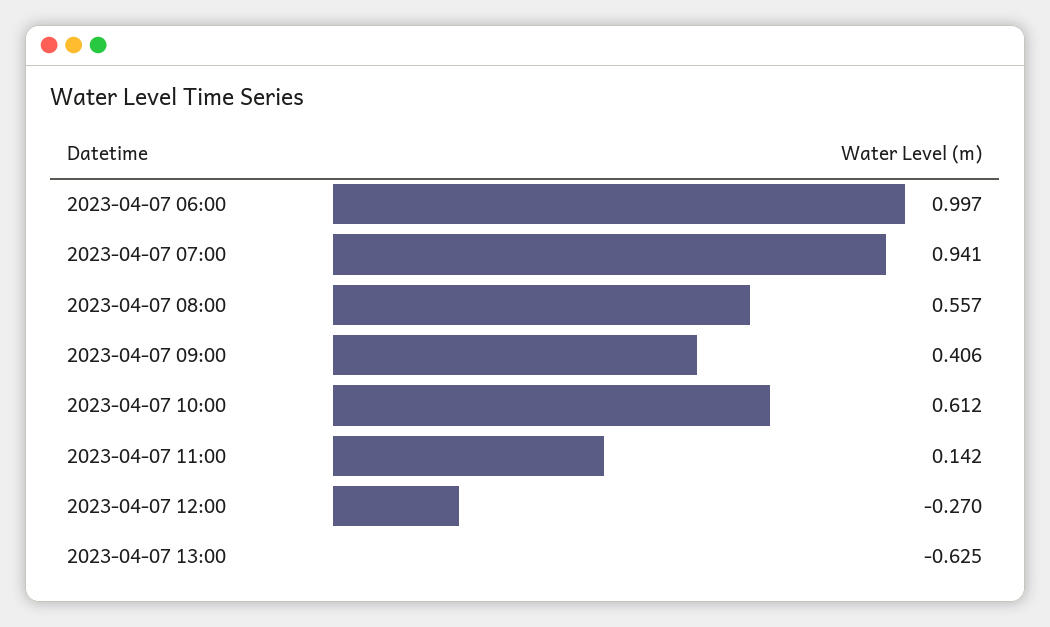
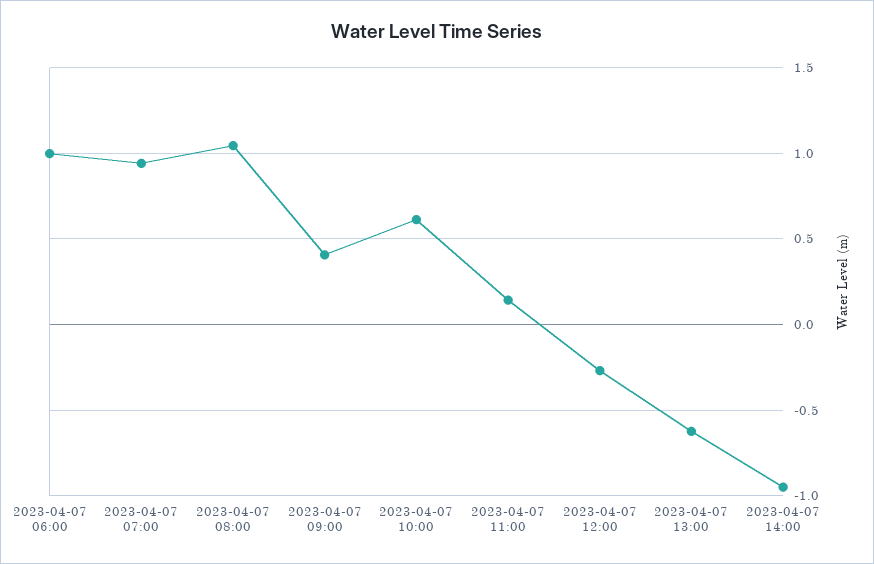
2023-04-07 08:00: 0.557 -> 1.05
2023-04-07 14:00: none -> -0.95

